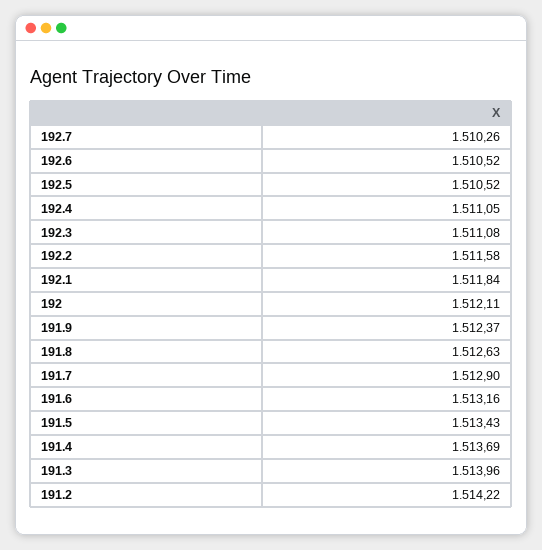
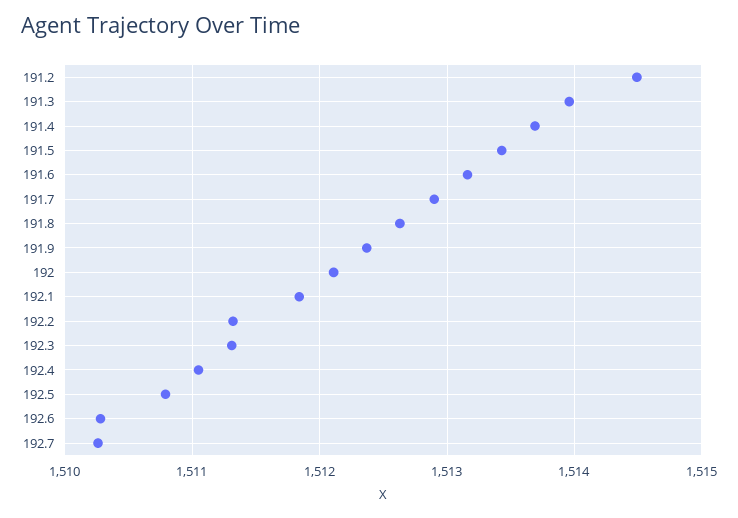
192.6: 1510.52 -> 1510.3
192.5: 1510.52 -> 1510.8
192.3: 1511.08 -> 1511.3
192.2: 1511.58 -> 1511.3
191.2: 1514.22 -> 1514.5

